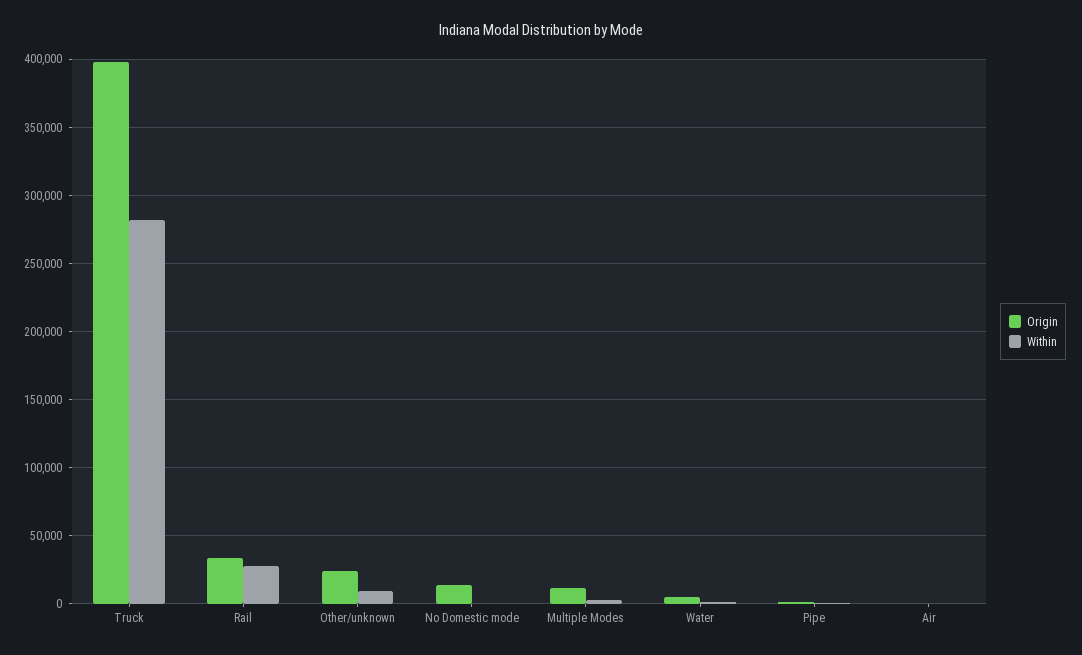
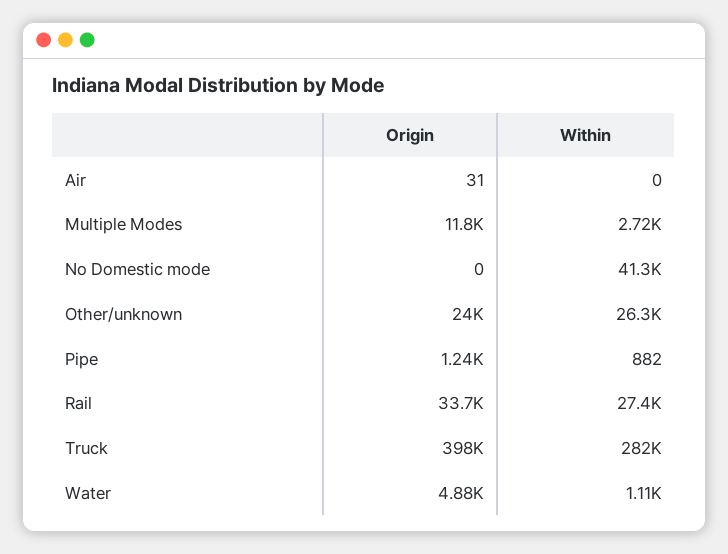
Within, Other/unknown: 10000 -> 26300
Origin, No Domestic mode: 15000 -> 0
Within, No Domestic mode: 0 -> 41300

